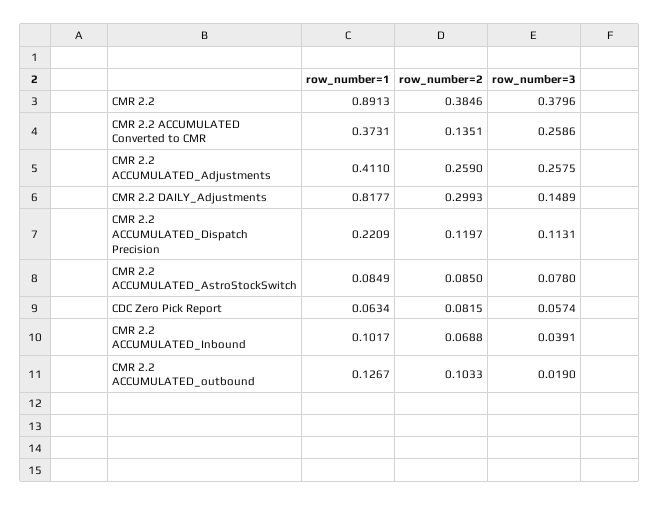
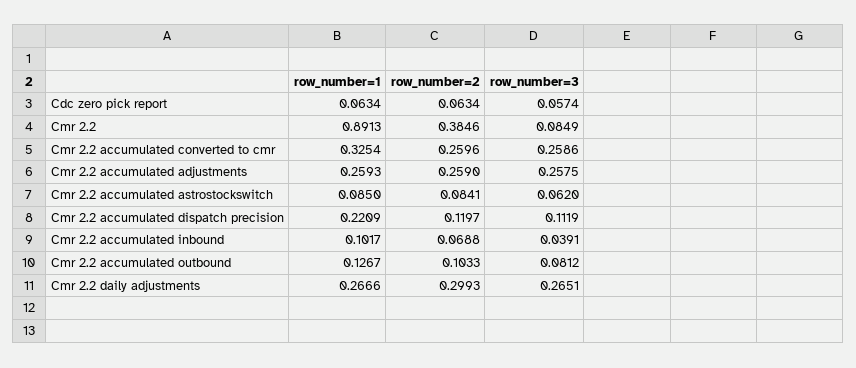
row_number=3, CMR 2.2: 0.3796 -> 0.0849
row_number=1, CMR 2.2 ACCUMULATED Converted to CMR: 0.3731 -> 0.3254
row_number=2, CMR 2.2 ACCUMULATED Converted to CMR: 0.1351 -> 0.2596
row_number=1, CMR 2.2 ACCUMULATED_Adjustments: 0.411 -> 0.2593
row_number=1, CMR 2.2 DAILY_Adjustments: 0.8177 -> 0.2666
row_number=3, CMR 2.2 DAILY_Adjustments: 0.1489 -> 0.2651
row_number=3, CMR 2.2 ACCUMULATED_Dispatch Precision: 0.1131 -> 0.1119
row_number=1, CMR 2.2 ACCUMULATED_AstroStockSwitch: 0.0849 -> 0.085
row_number=2, CMR 2.2 ACCUMULATED_AstroStockSwitch: 0.085 -> 0.0841
row_number=3, CMR 2.2 ACCUMULATED_AstroStockSwitch: 0.078 -> 0.062
row_number=2, CDC Zero Pick Report: 0.0815 -> 0.0634
row_number=3, CMR 2.2 ACCUMULATED_outbound: 0.019 -> 0.0812

